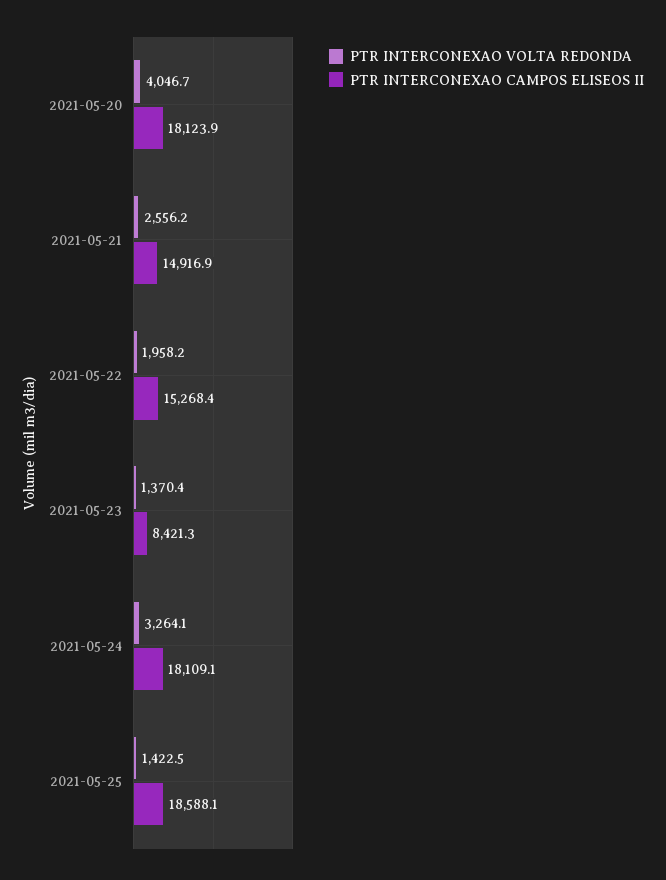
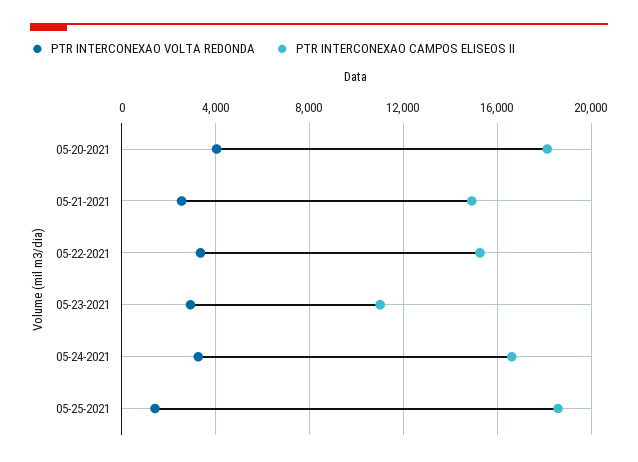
PTR INTERCONEXAO VOLTA REDONDA, 2021-05-22: 1958.2 -> 3500
PTR INTERCONEXAO VOLTA REDONDA, 2021-05-23: 1370.4 -> 3000
PTR INTERCONEXAO CAMPOS ELISEOS II, 2021-05-23: 8421.3 -> 11000
PTR INTERCONEXAO CAMPOS ELISEOS II, 2021-05-24: 18109.1 -> 16500

